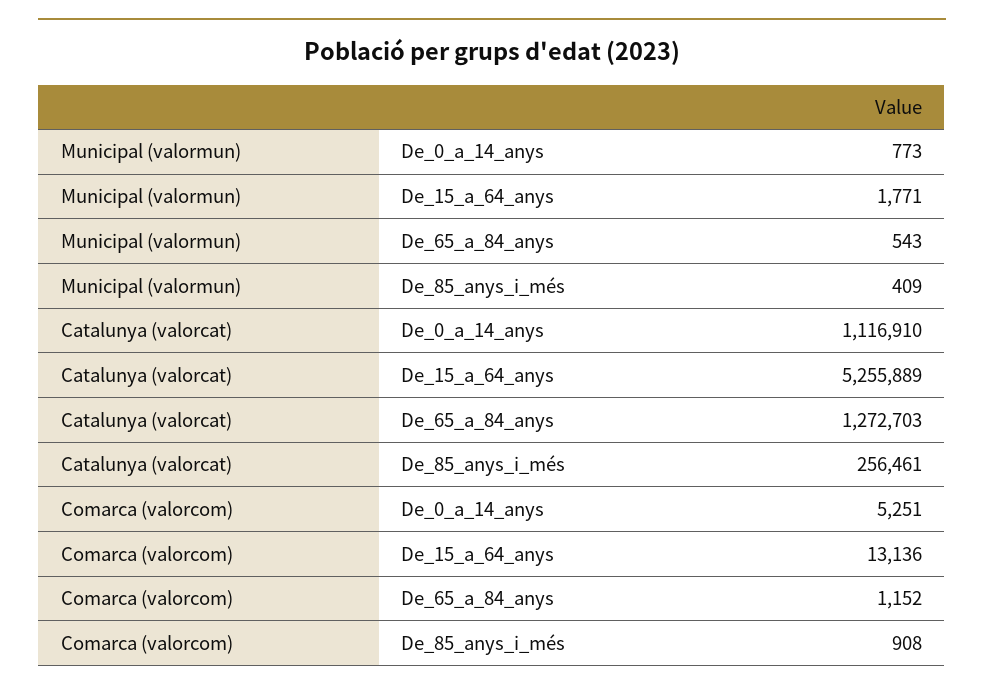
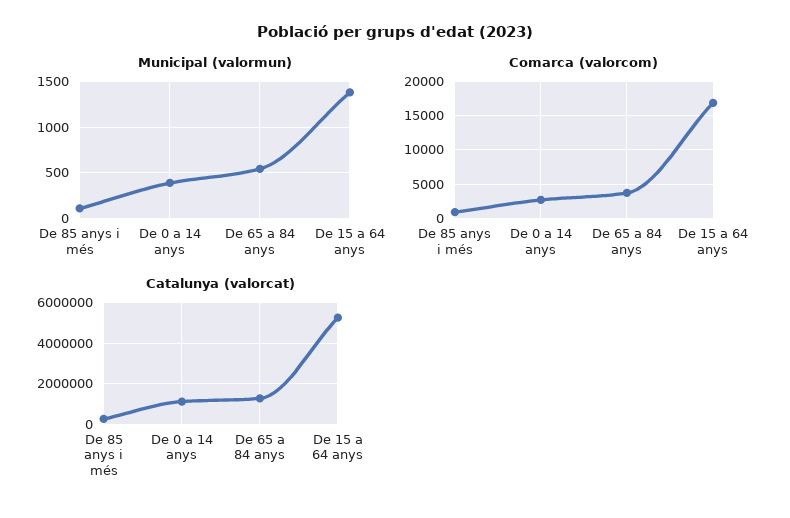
Municipal (valormun), De_0_a_14_anys: 773 -> 400
Municipal (valormun), De_15_a_64_anys: 1771 -> 1400
Municipal (valormun), De_85_anys_i_més: 409 -> 100
Comarca (valorcom), De_0_a_14_anys: 5251 -> 3000
Comarca (valorcom), De_15_a_64_anys: 13136 -> 17000
Comarca (valorcom), De_65_a_84_anys: 1152 -> 4000

